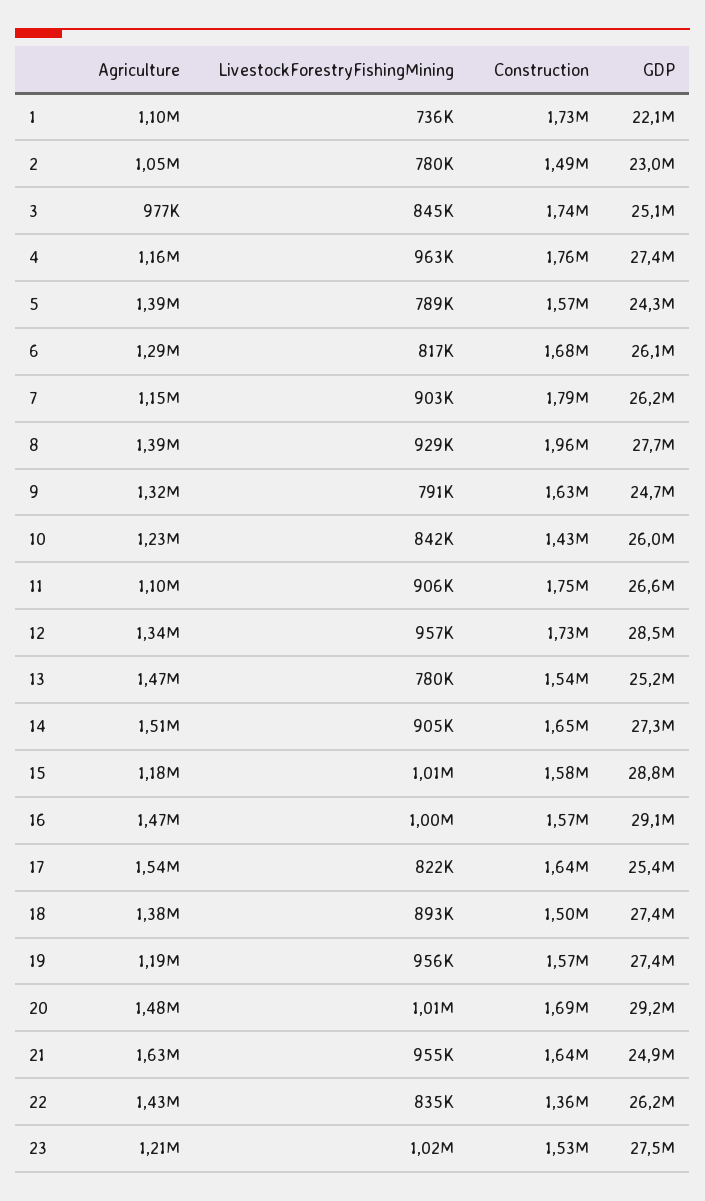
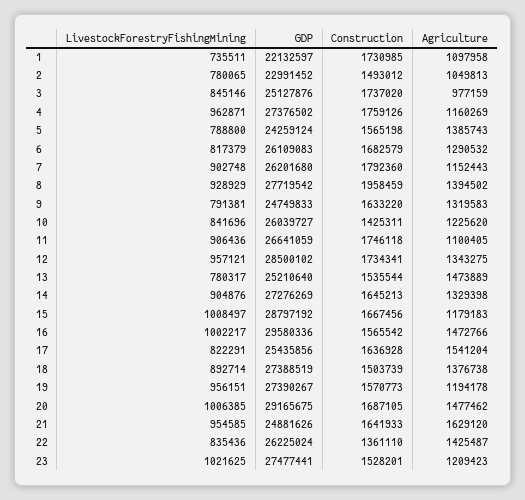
Agriculture, 14: 1510000 -> 1329398
Construction, 15: 1580000 -> 1667456
GDP, 16: 29100000 -> 29580336

